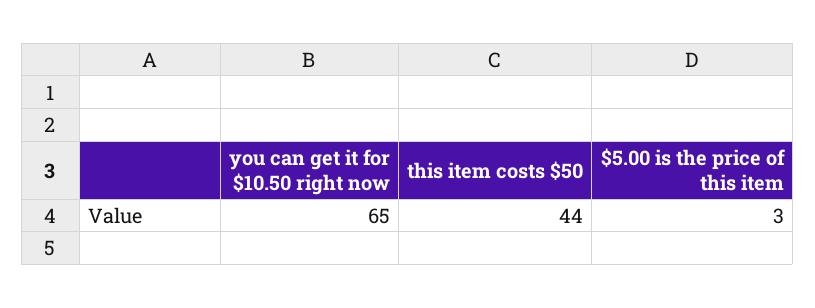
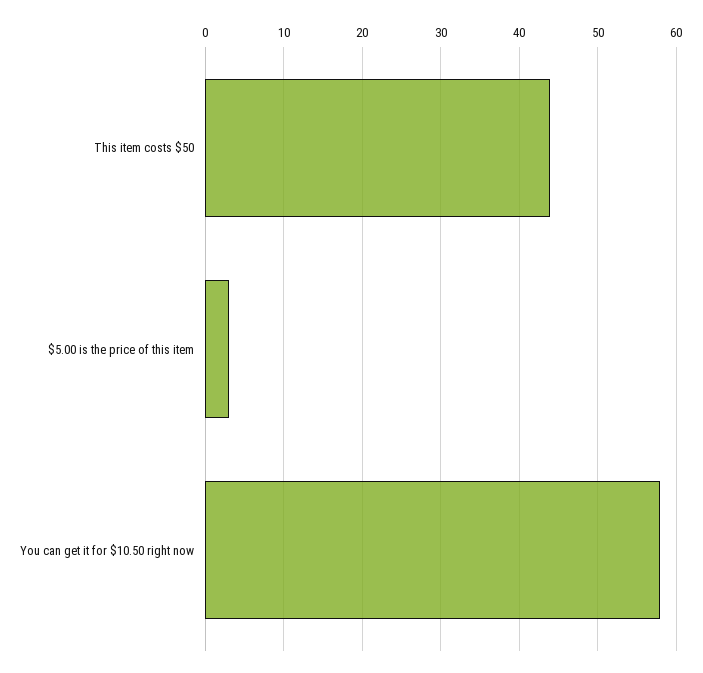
you can get it for $10.50 right now: 65 -> 58

